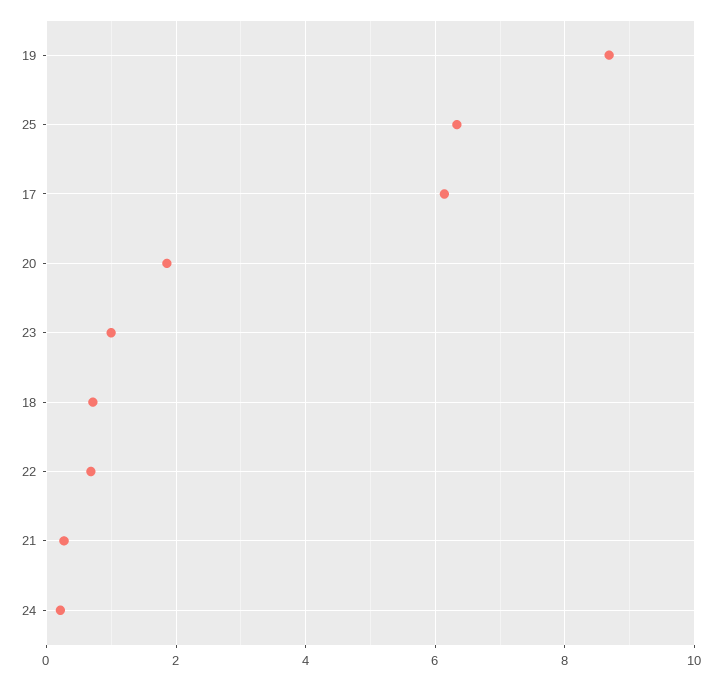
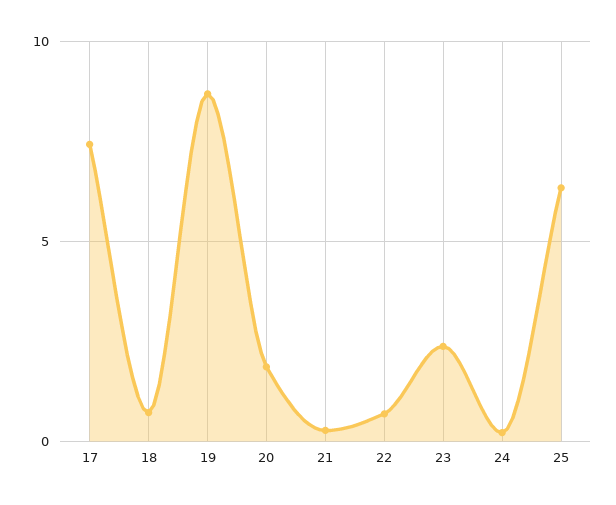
17: 6.2 -> 7.5
23: 1 -> 2.5

